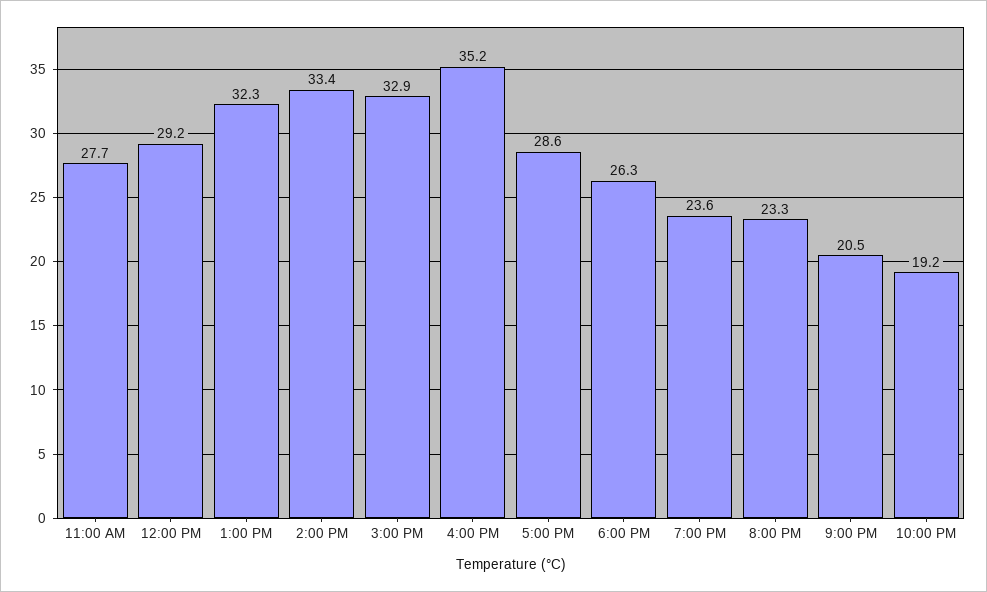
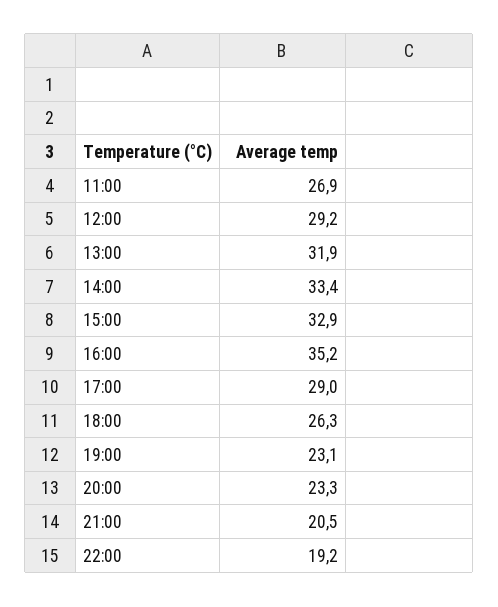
11:00 AM: 27.7 -> 26.9
1:00 PM: 32.3 -> 31.9
5:00 PM: 28.6 -> 29
7:00 PM: 23.6 -> 23.1

